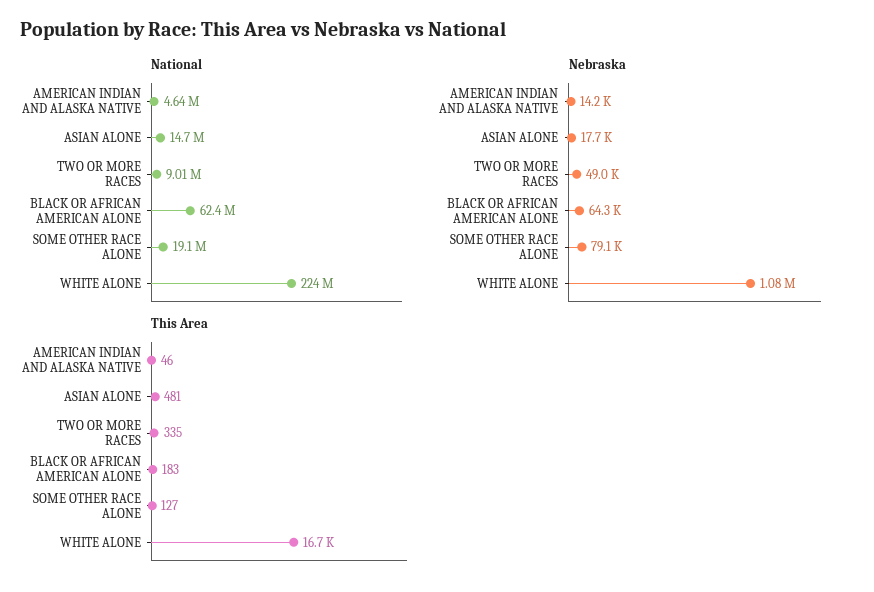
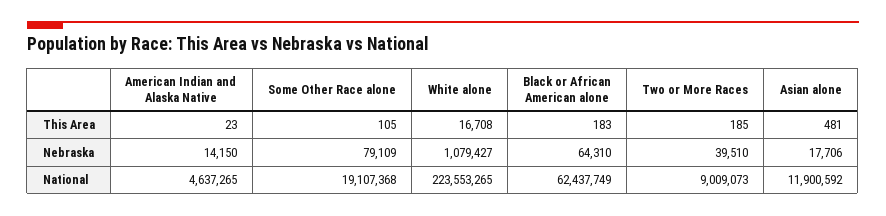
National, ASIAN ALONE: 14700000 -> 11900592
Nebraska, TWO OR MORE RACES: 49000 -> 39510
This Area, AMERICAN INDIAN AND ALASKA NATIVE: 46 -> 23
This Area, TWO OR MORE RACES: 335 -> 185
This Area, SOME OTHER RACE ALONE: 127 -> 105

